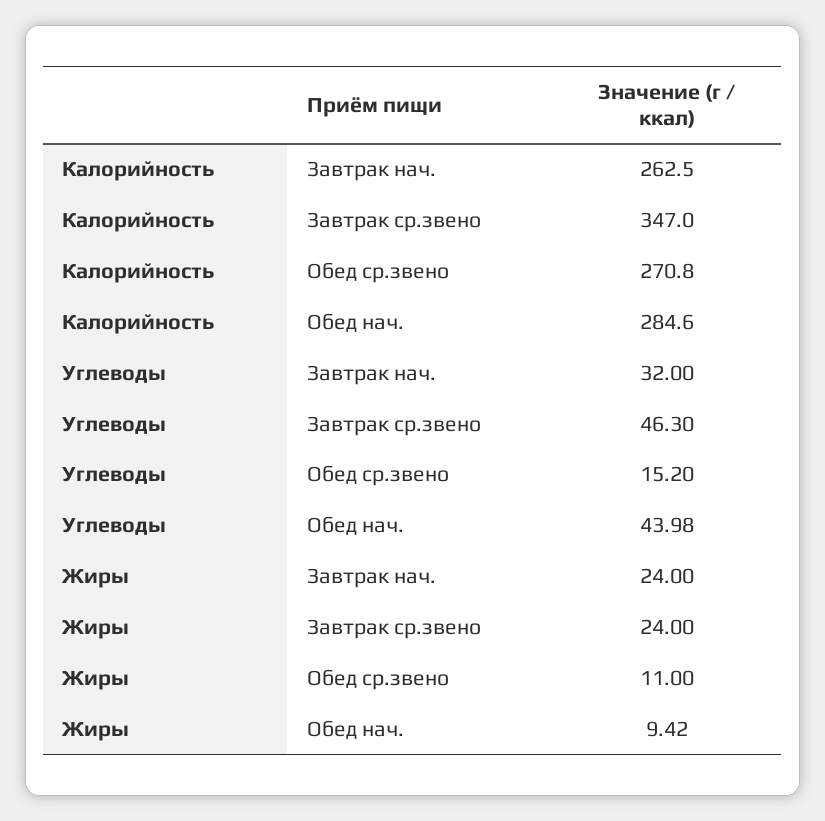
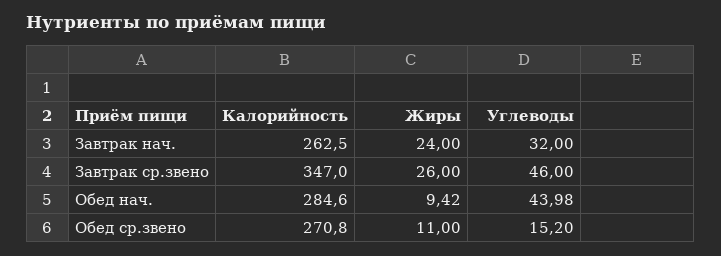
Углеводы, Завтрак ср.звено: 46.3 -> 46
Жиры, Завтрак ср.звено: 24 -> 26

